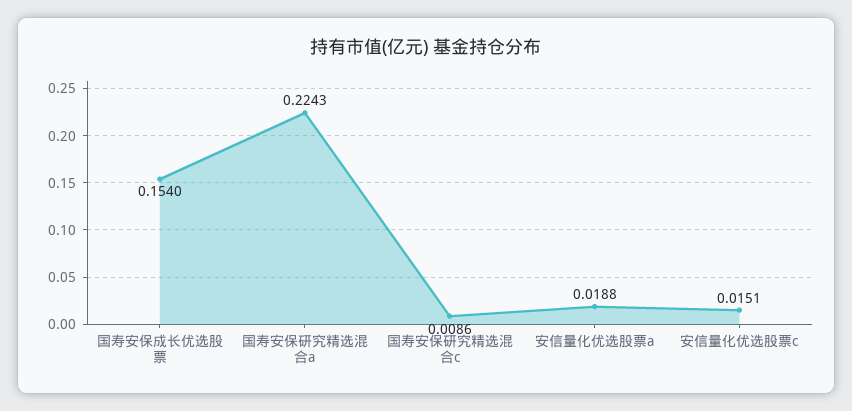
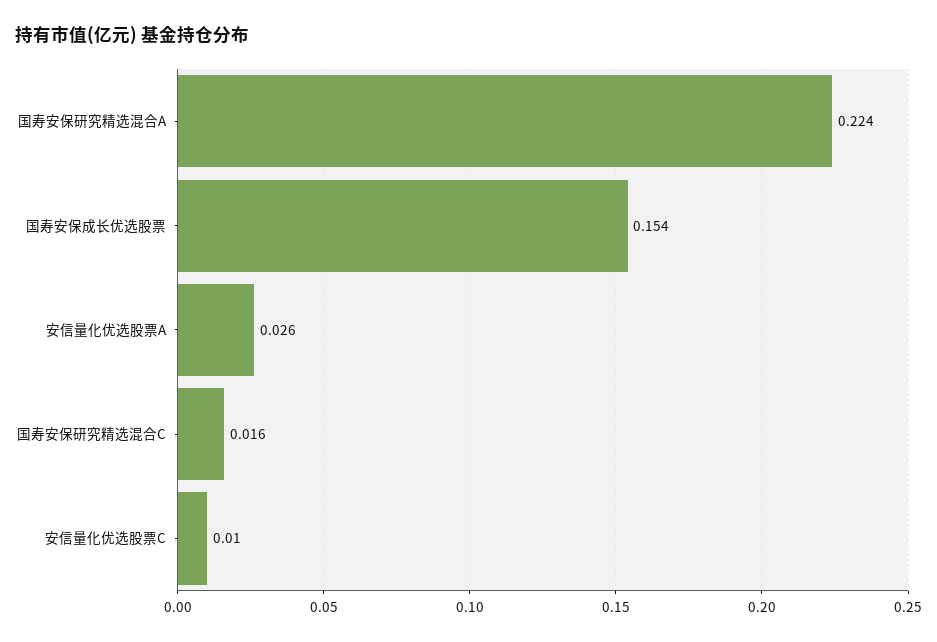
国寿安保研究精选混合c: 0.0086 -> 0.016
安信量化优选股票a: 0.0188 -> 0.026
安信量化优选股票c: 0.0151 -> 0.01

